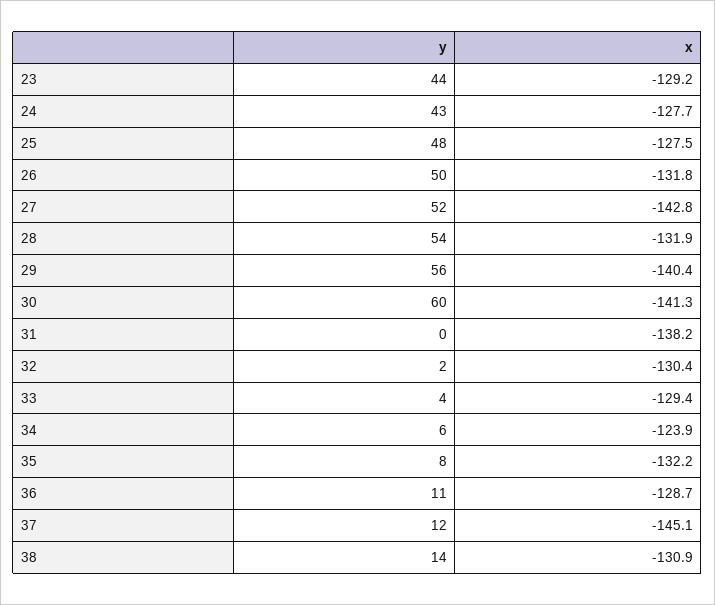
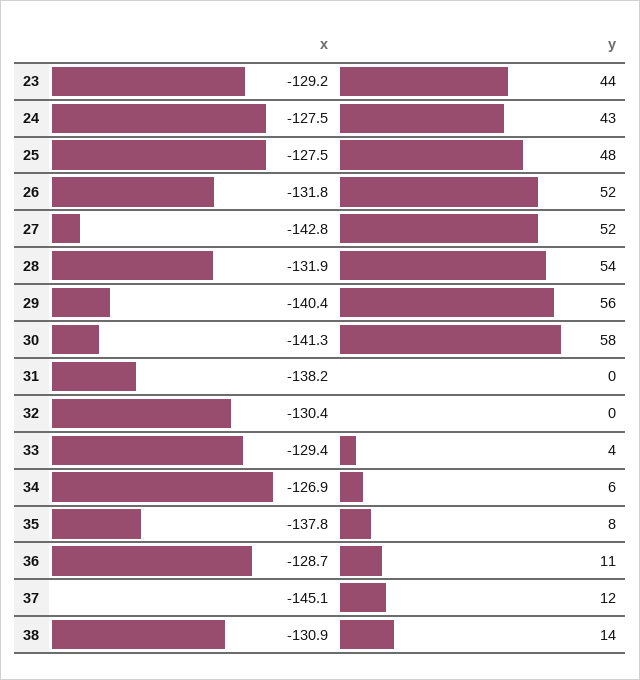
x, 24: -127.7 -> -127.5
y, 26: 50 -> 52
y, 30: 60 -> 58
y, 32: 2 -> 0
x, 34: -123.9 -> -126.9
x, 35: -132.2 -> -137.8

